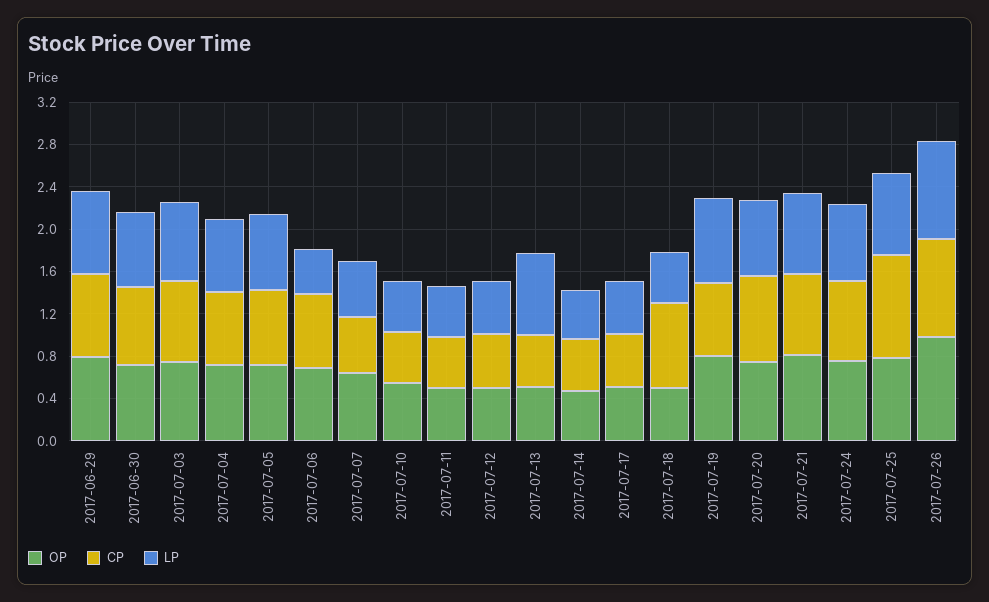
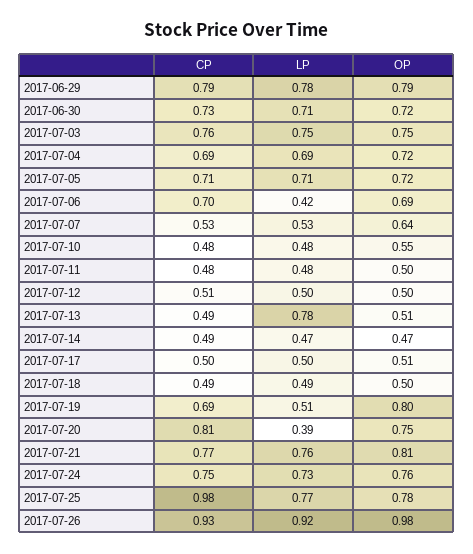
CP, 2017-07-18: 0.8 -> 0.49
LP, 2017-07-19: 0.8 -> 0.51
LP, 2017-07-20: 0.7 -> 0.39

